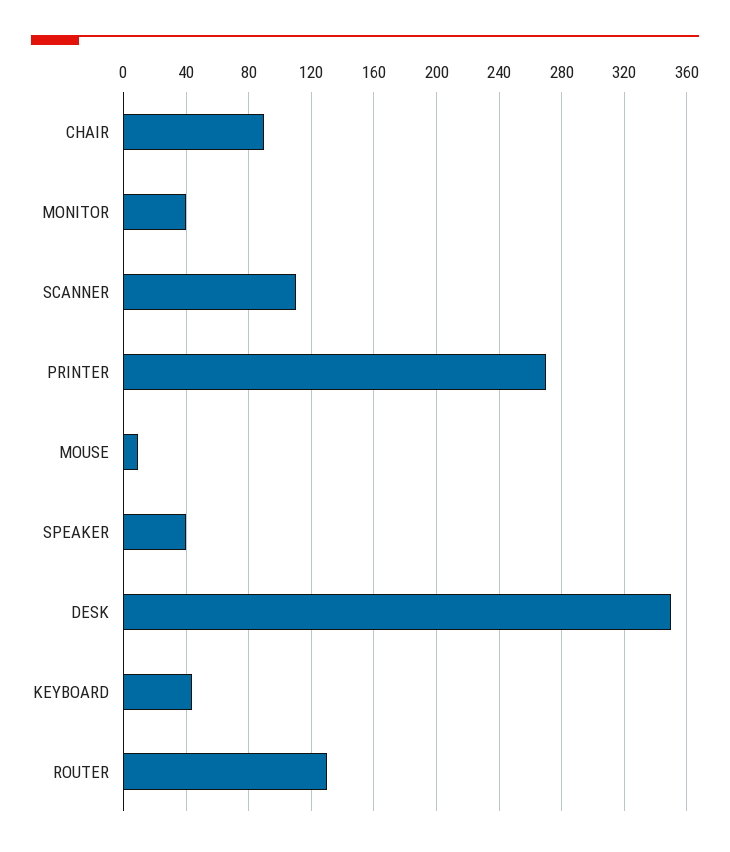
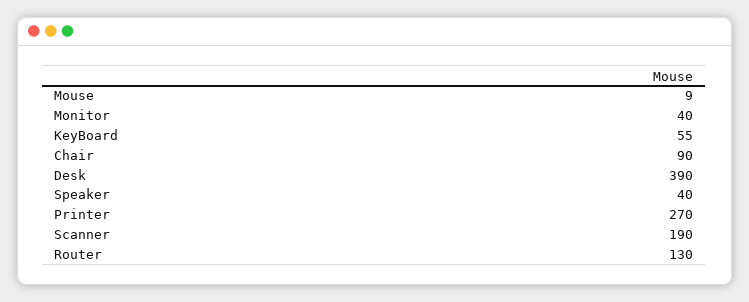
SCANNER: 110 -> 190
DESK: 350 -> 390
KEYBOARD: 45 -> 55

